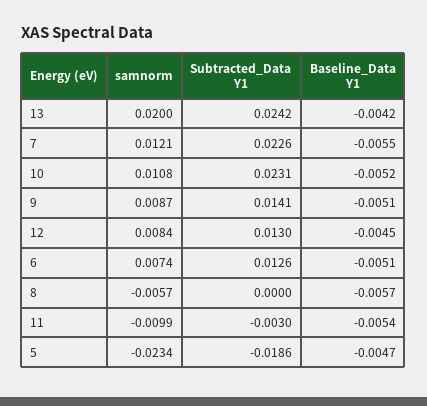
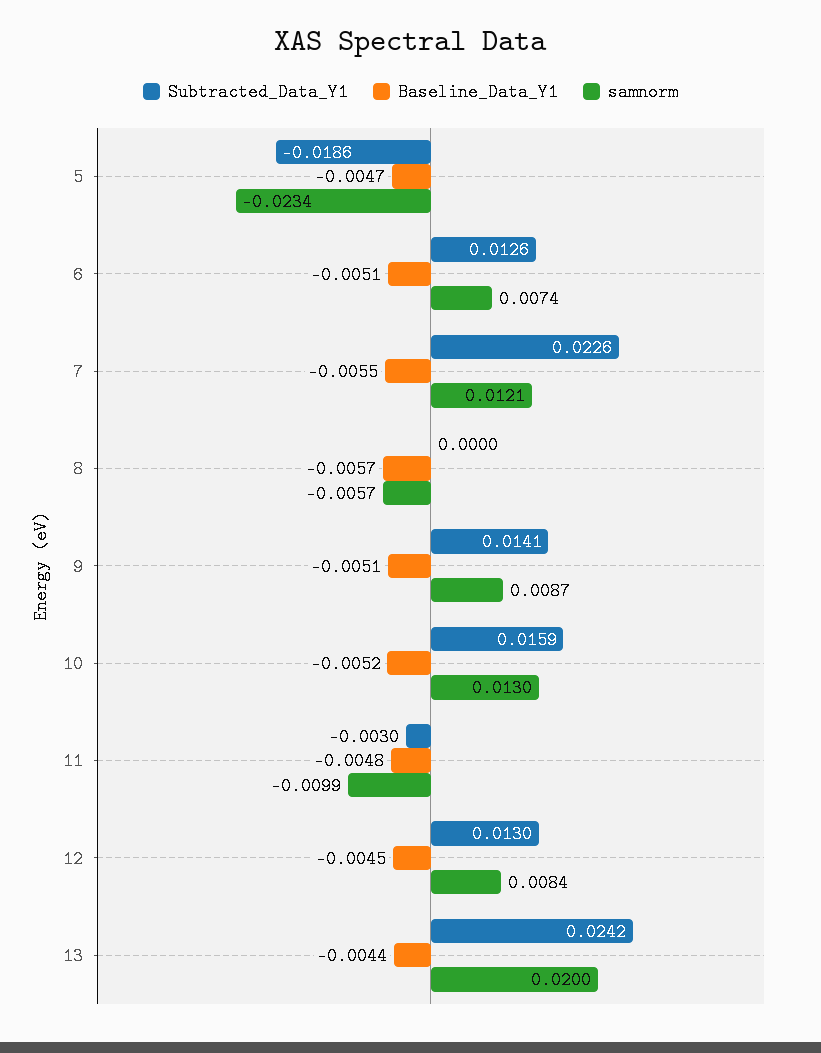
Baseline_Data Y1, 13: -0.0042 -> -0.0044
samnorm, 10: 0.0108 -> 0.013
Subtracted_Data Y1, 10: 0.0231 -> 0.0159
Baseline_Data Y1, 11: -0.0054 -> -0.0048

